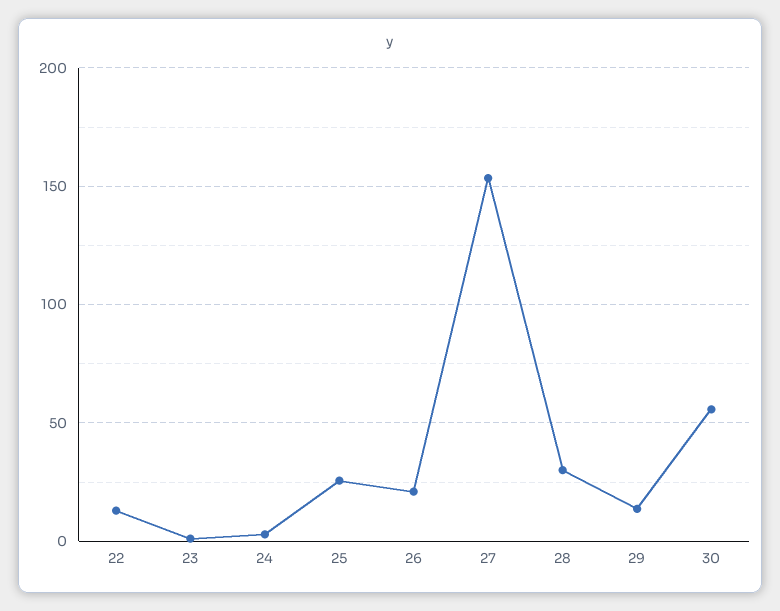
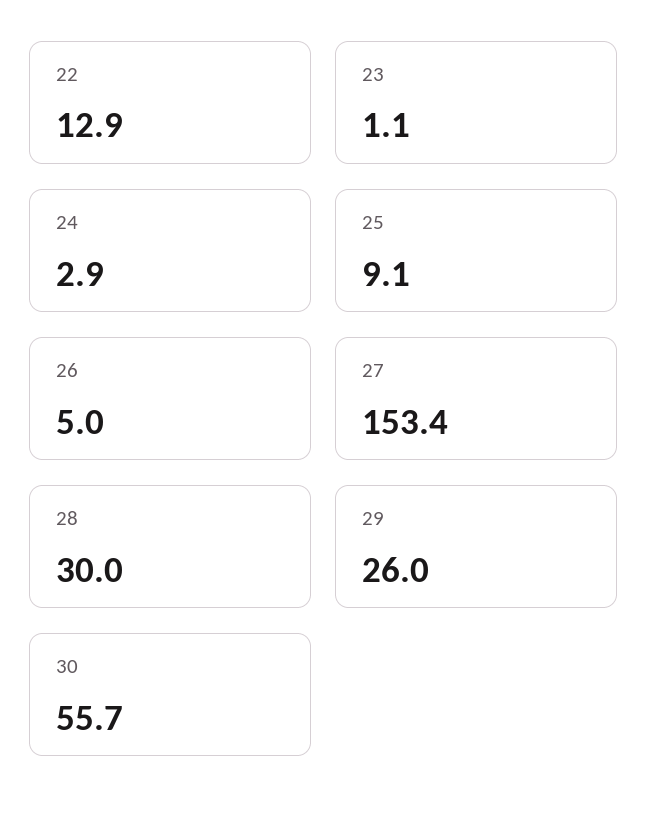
25: 25 -> 9.1
26: 20 -> 5
29: 15 -> 26

